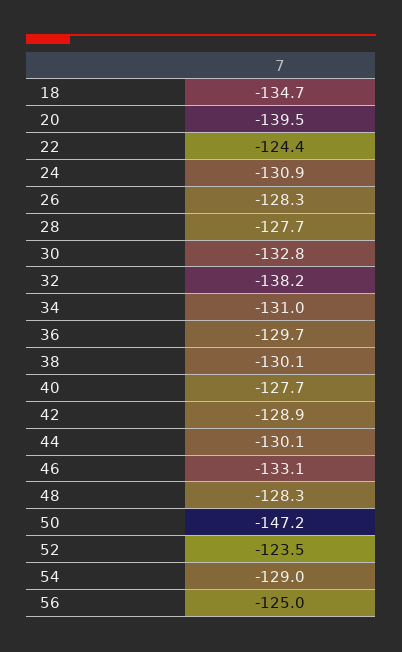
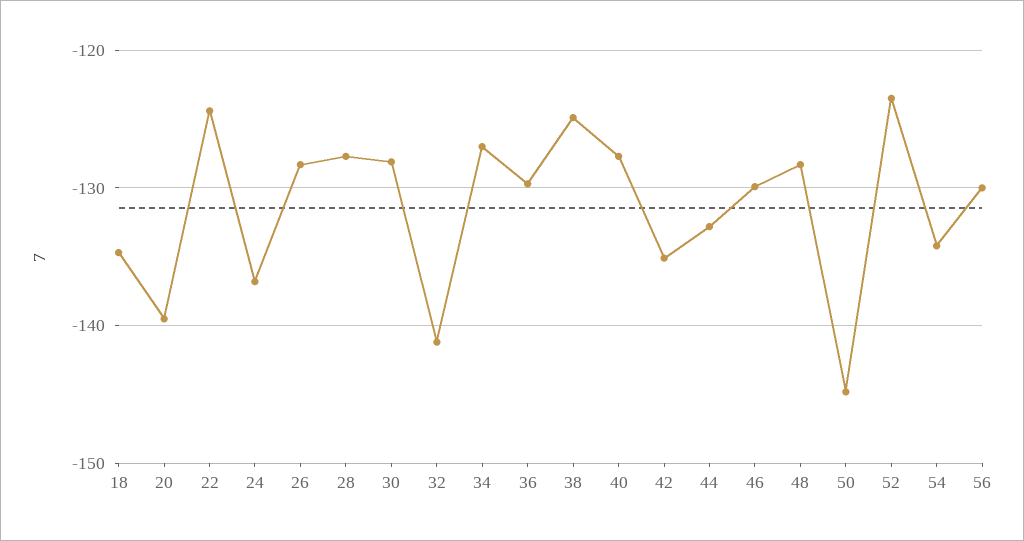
24: -130.9 -> -137
30: -132.8 -> -128
32: -138.2 -> -141
34: -131 -> -127
38: -130.1 -> -125
42: -128.9 -> -135
44: -130.1 -> -133
46: -133.1 -> -130
50: -147.2 -> -145
54: -129 -> -134
56: -125 -> -130

